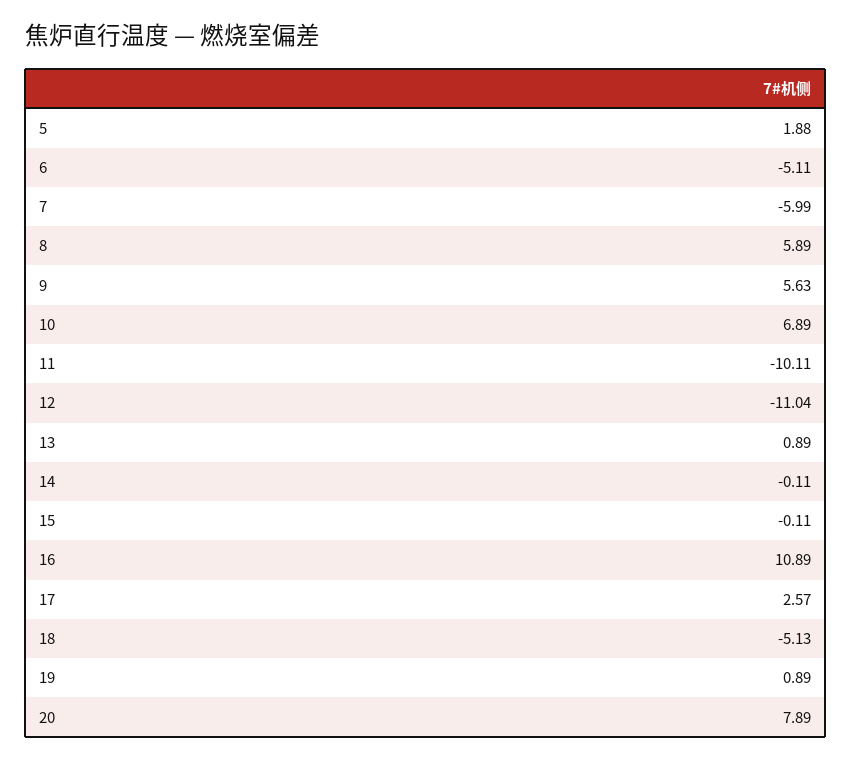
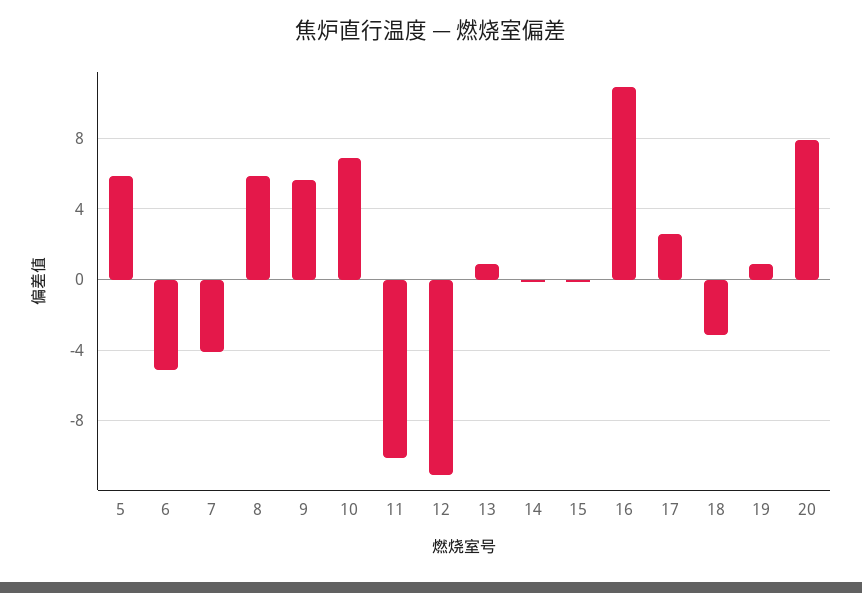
5: 1.88 -> 6
7: -5.99 -> -4
18: -5.13 -> -3

